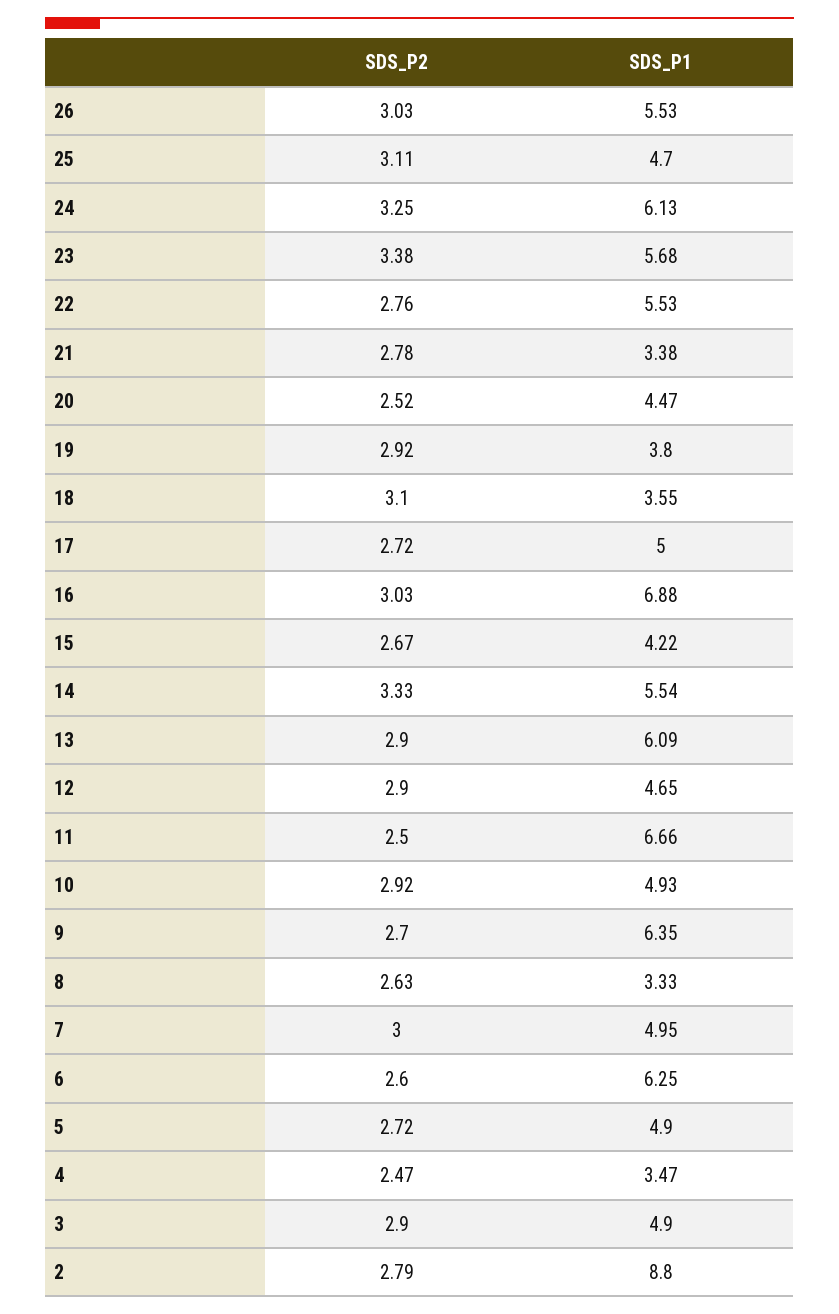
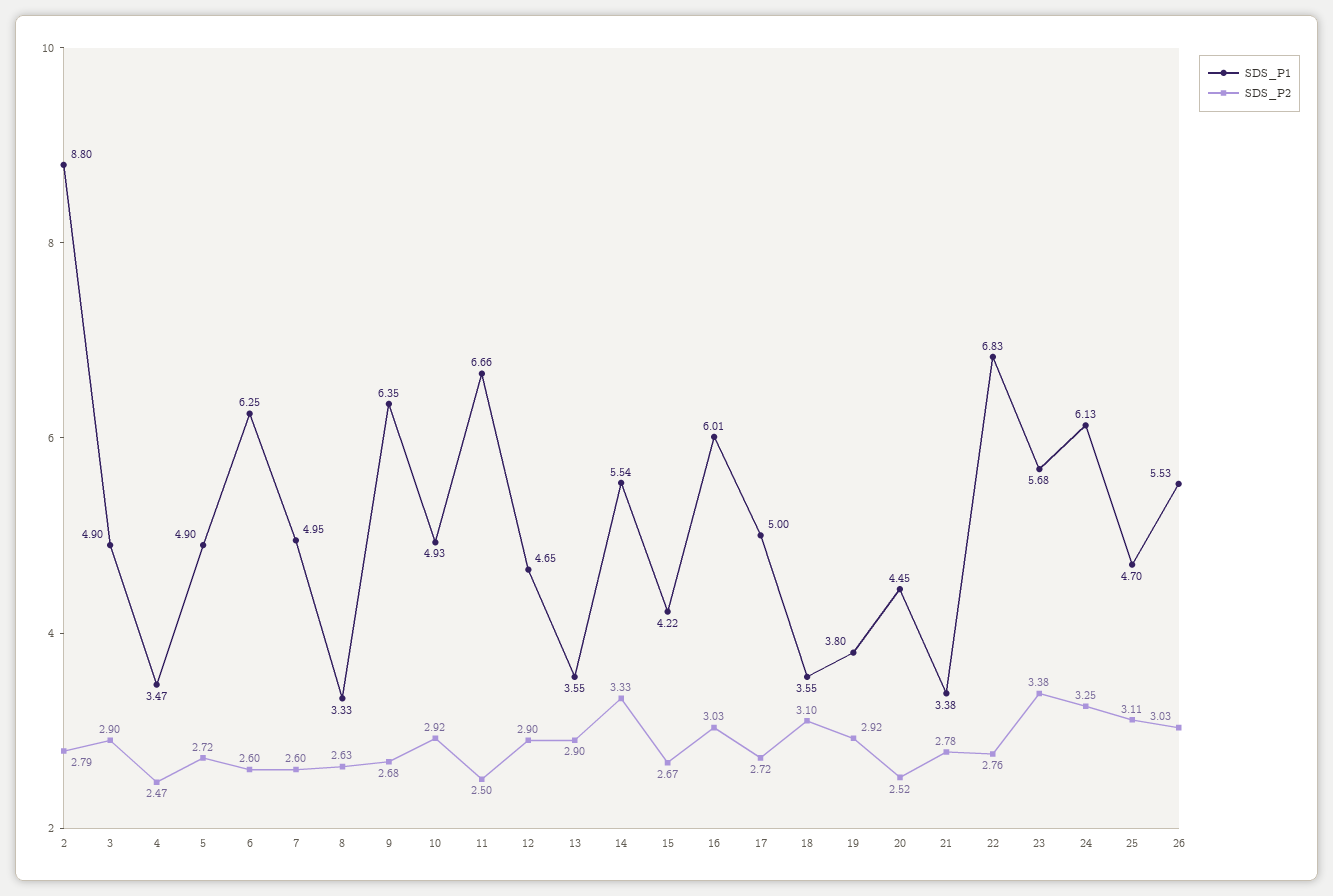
SDS_P1, 22: 5.53 -> 6.83
SDS_P1, 20: 4.47 -> 4.45
SDS_P1, 16: 6.88 -> 6.01
SDS_P1, 13: 6.09 -> 3.55
SDS_P2, 9: 2.7 -> 2.68
SDS_P2, 7: 3 -> 2.6

